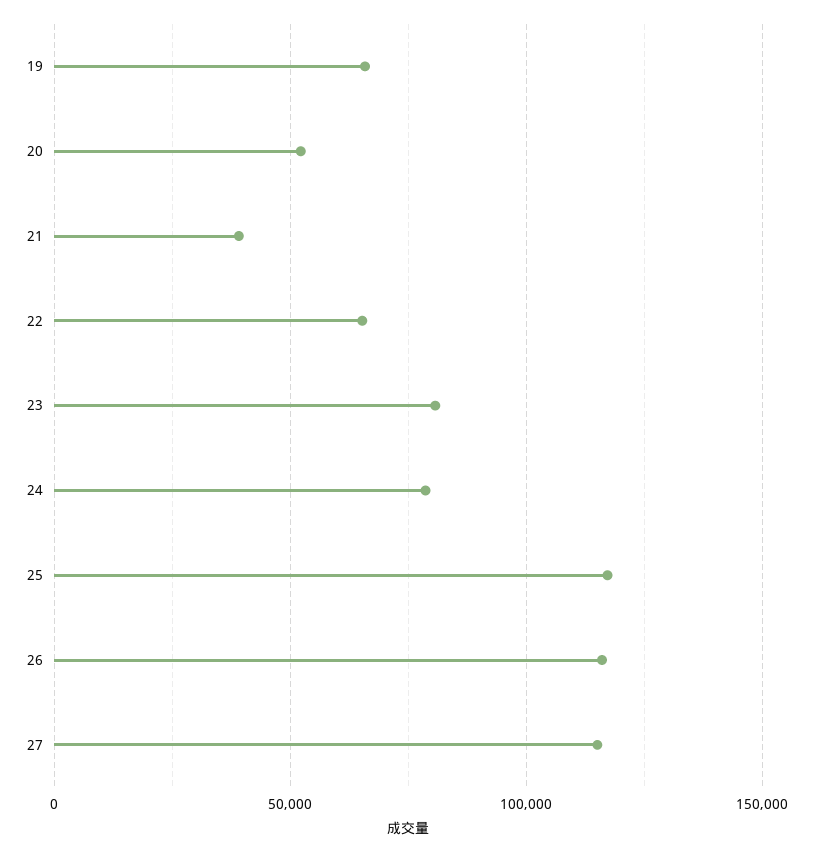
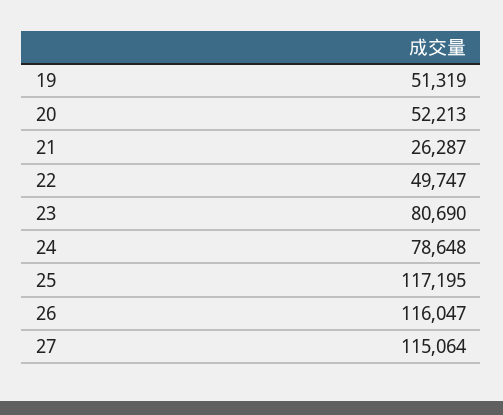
19: 65000 -> 51319
21: 40000 -> 26287
22: 65000 -> 49747

